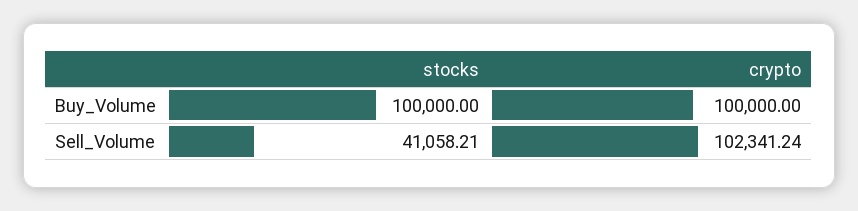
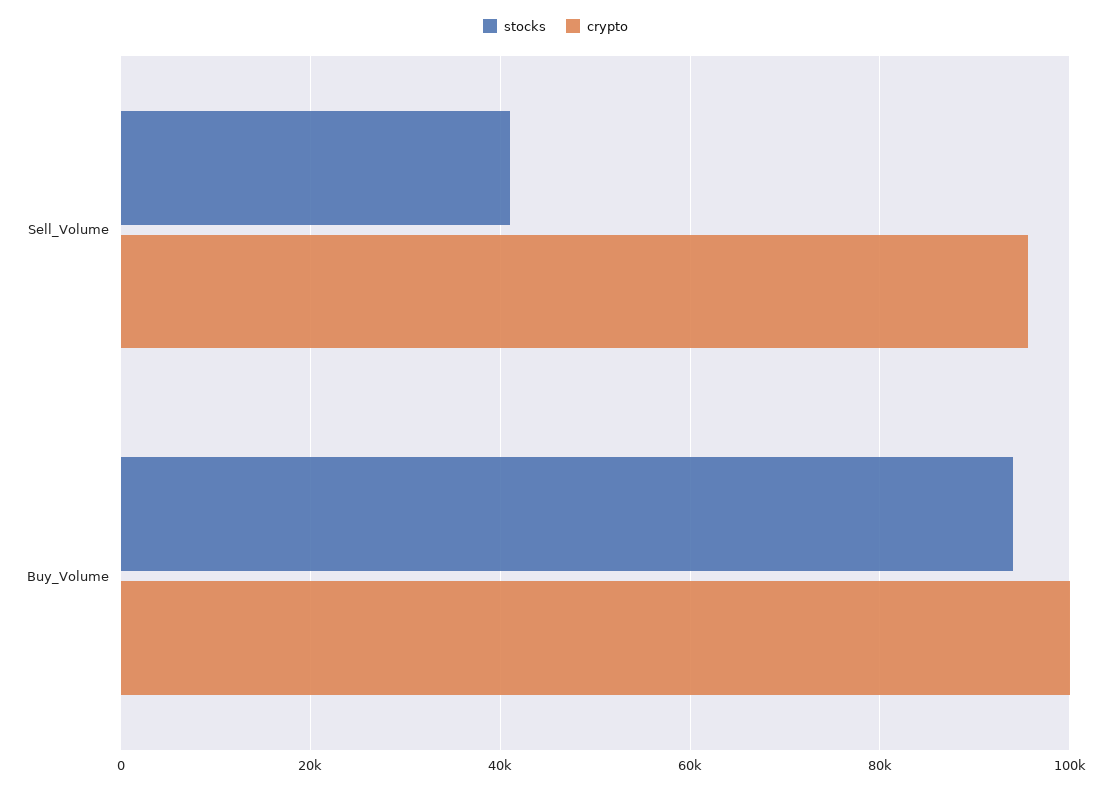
stocks, Buy_Volume: 100000 -> 94000
crypto, Sell_Volume: 102341.24 -> 96000

